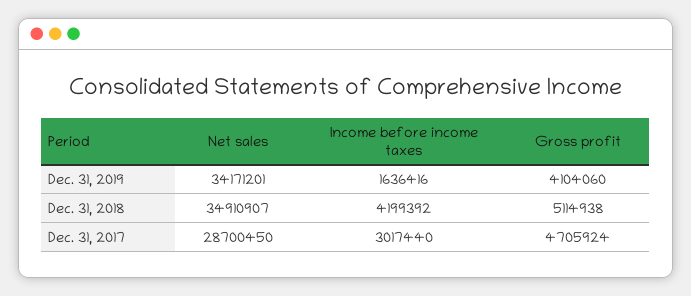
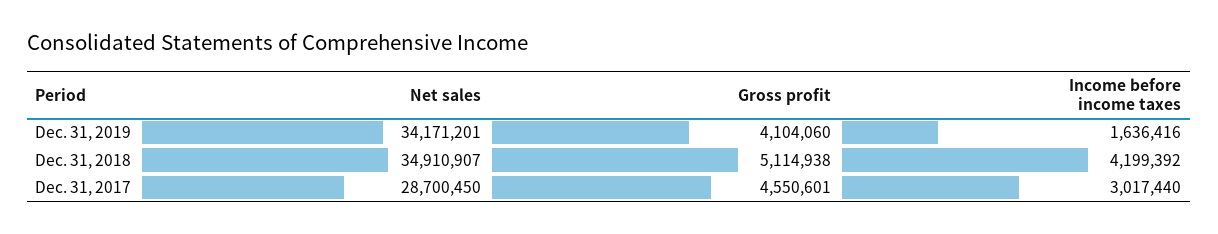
Gross profit, Dec. 31, 2017: 4705924 -> 4550601

